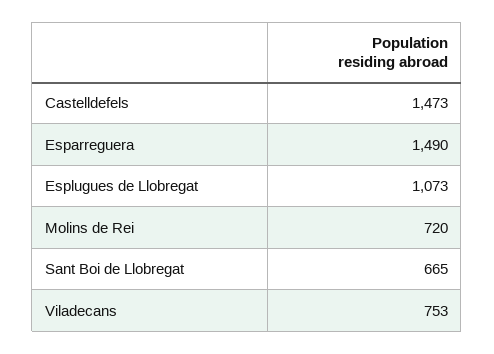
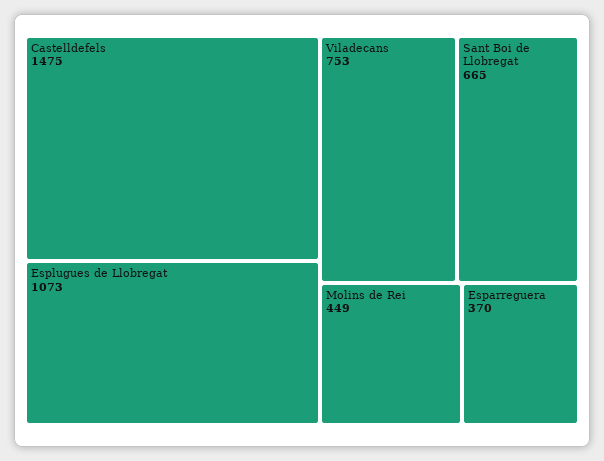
Castelldefels: 1473 -> 1475
Esparreguera: 1490 -> 370
Molins de Rei: 720 -> 449

